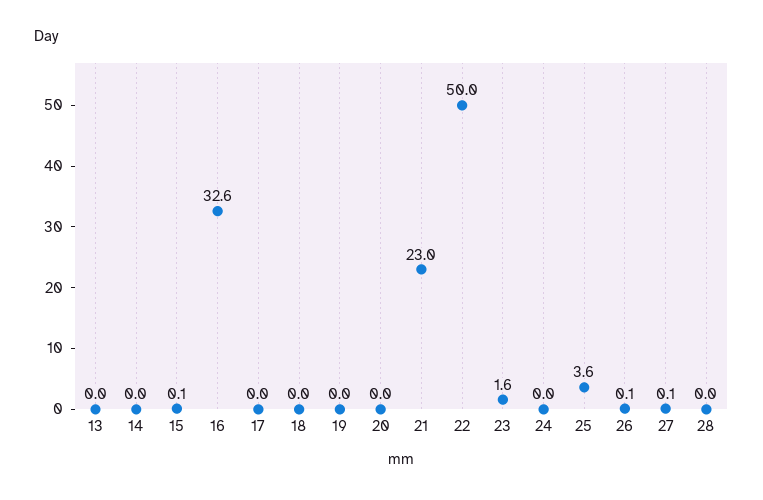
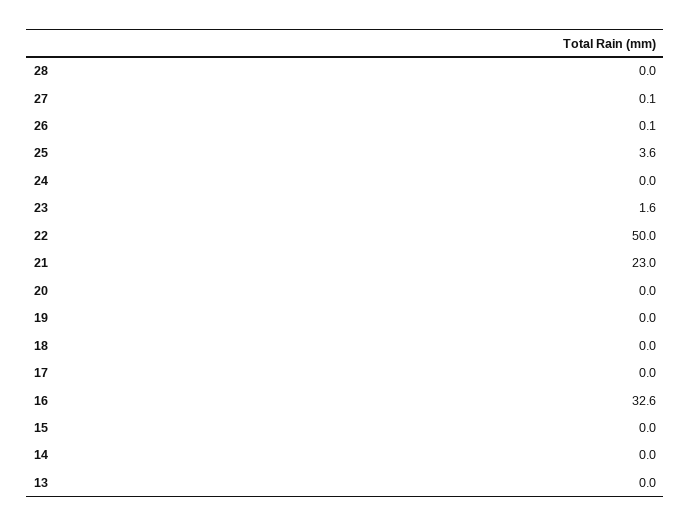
15: 0.1 -> 0

